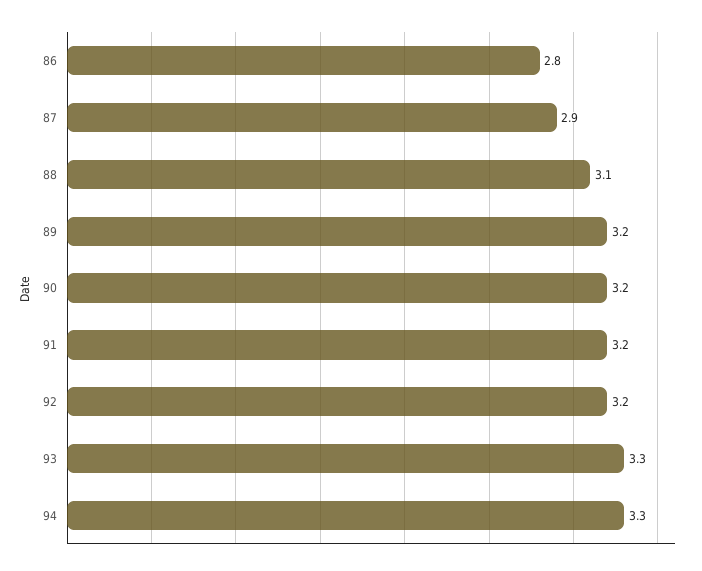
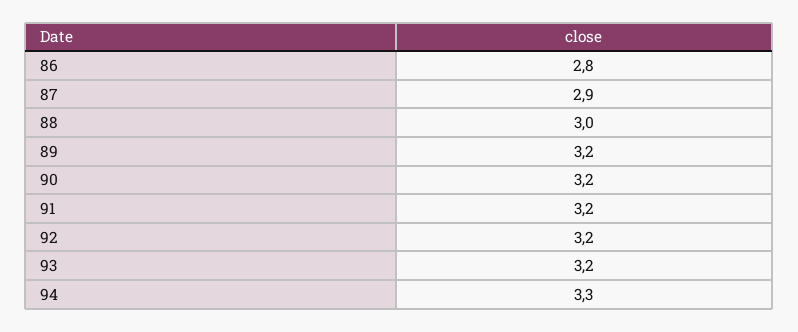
88: 3.1 -> 3
93: 3.3 -> 3.2

